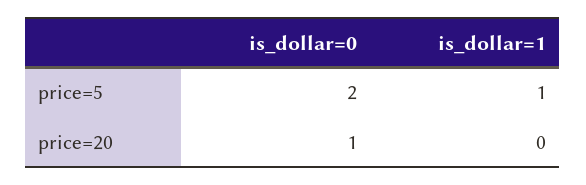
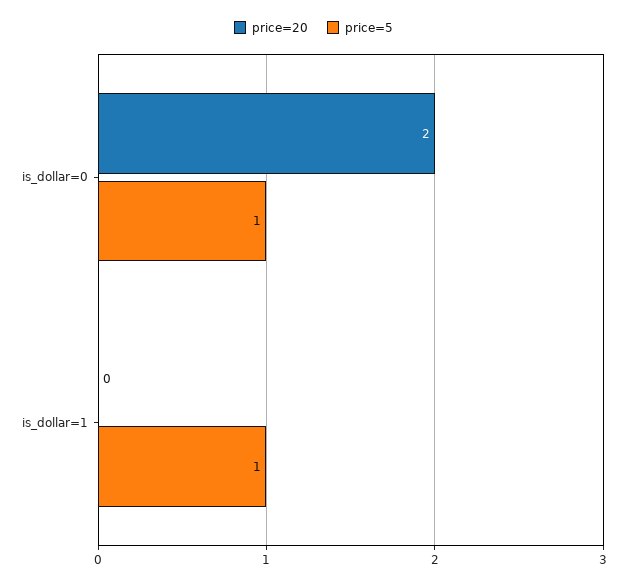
price=5, is_dollar=0: 2 -> 1
price=20, is_dollar=0: 1 -> 2

